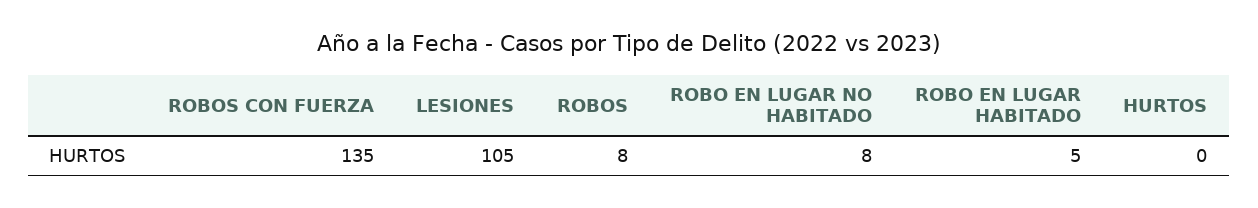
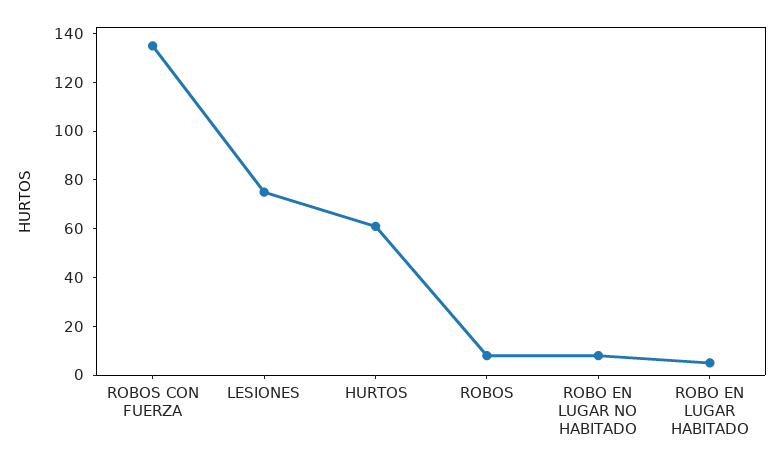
LESIONES: 105 -> 75
HURTOS: 0 -> 60

